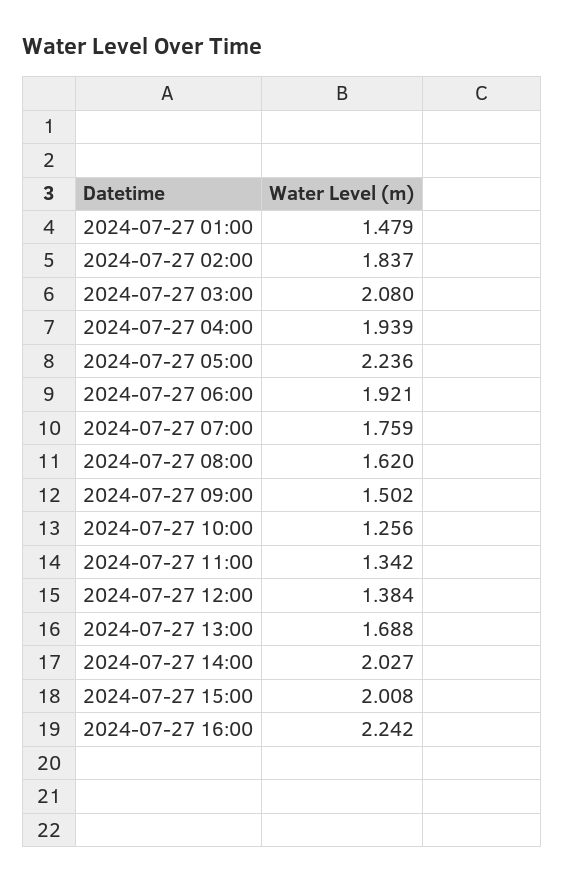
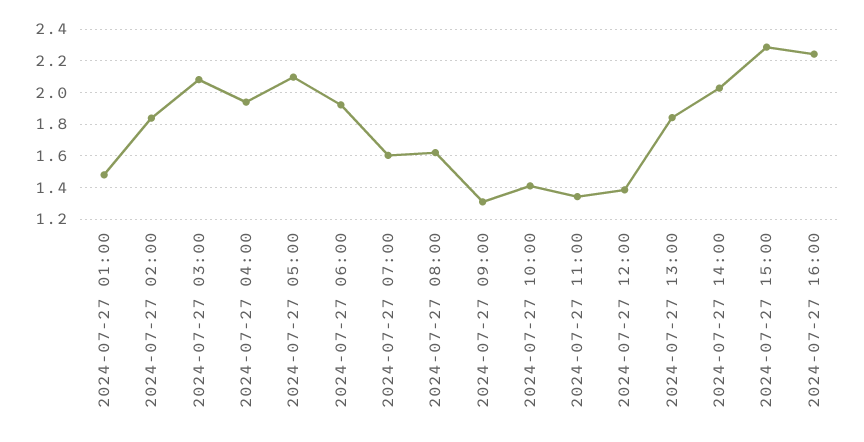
2024-07-27 05:00: 2.236 -> 2.1
2024-07-27 07:00: 1.759 -> 1.6
2024-07-27 09:00: 1.502 -> 1.3
2024-07-27 10:00: 1.256 -> 1.4
2024-07-27 13:00: 1.688 -> 1.85
2024-07-27 15:00: 2.008 -> 2.3

